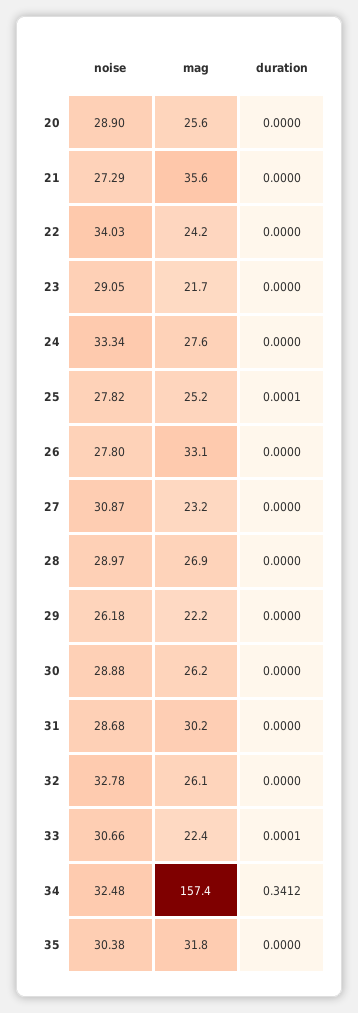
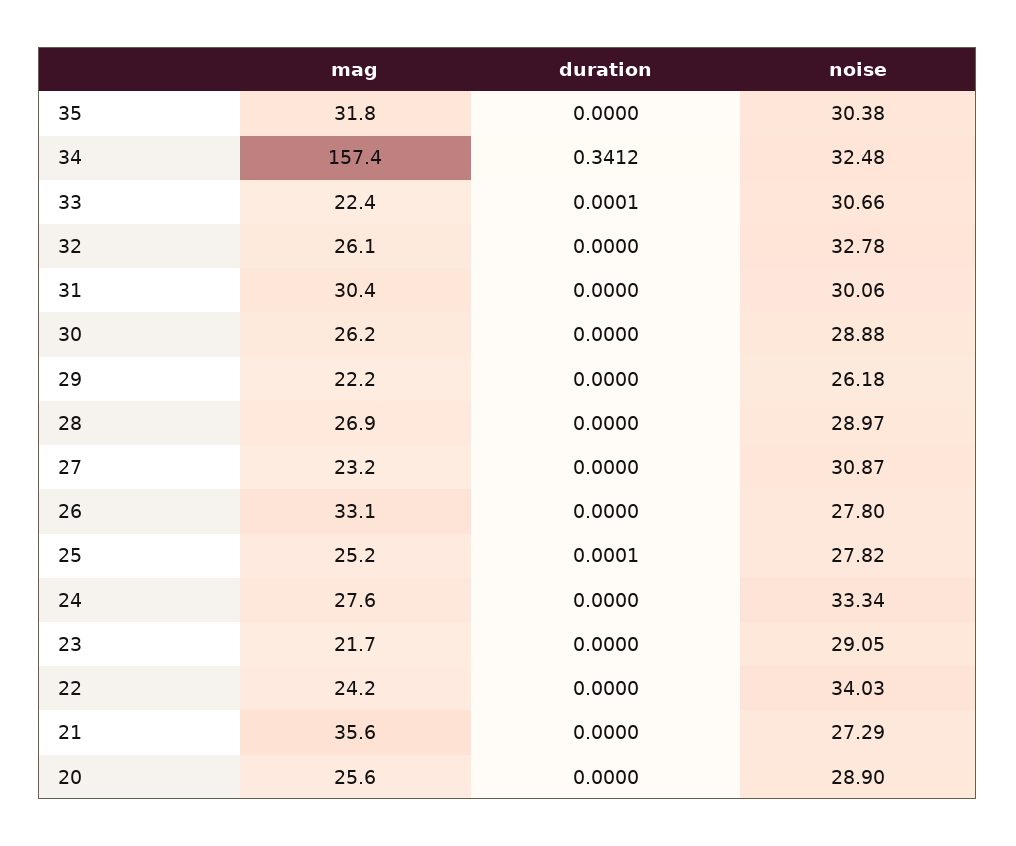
noise, 31: 28.68 -> 30.06
mag, 31: 30.2 -> 30.4

